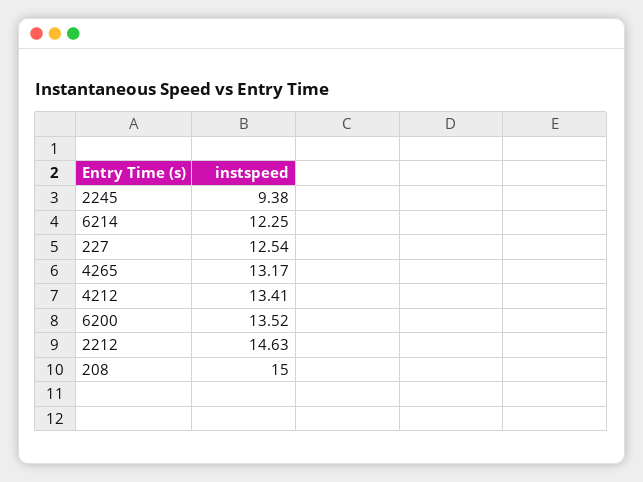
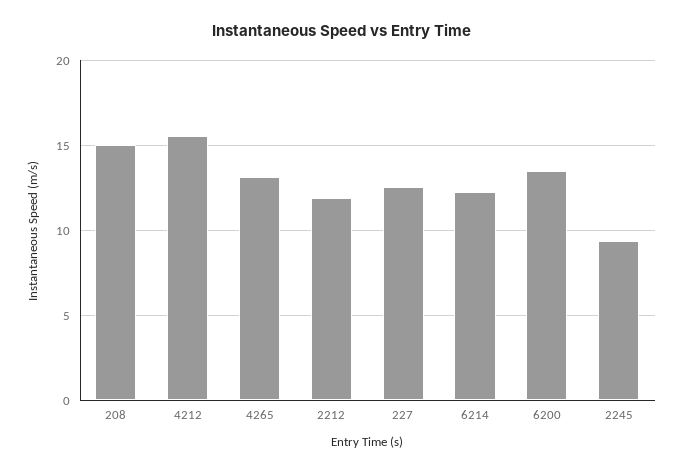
4212: 13.41 -> 15.5
2212: 14.63 -> 12

